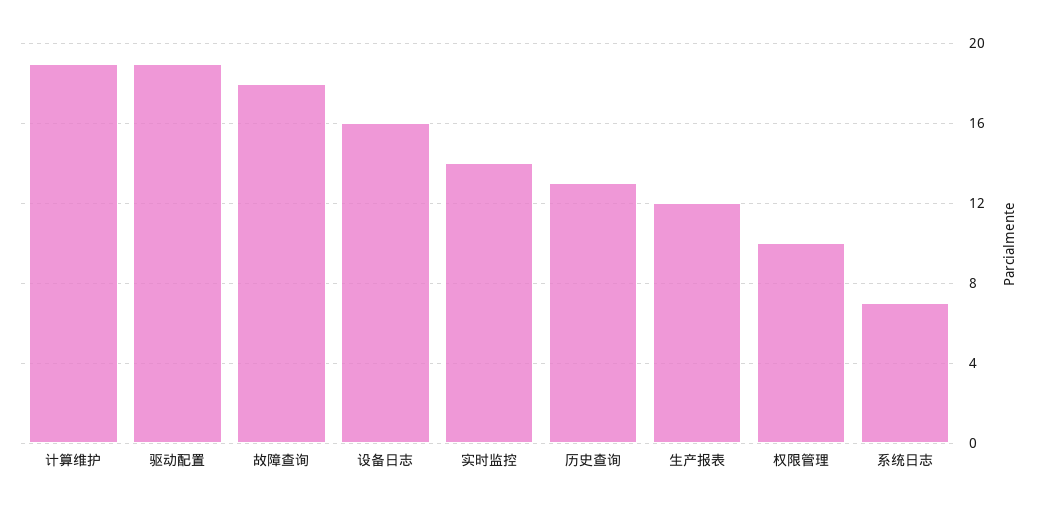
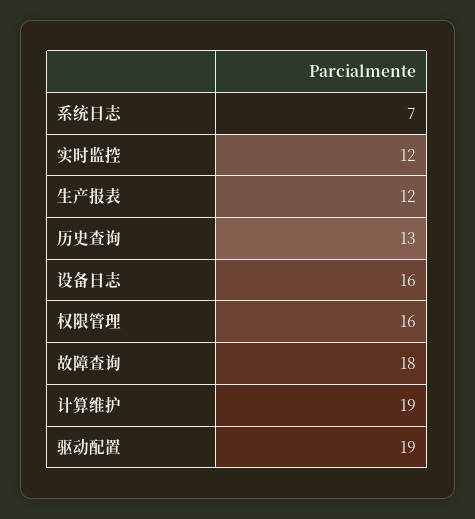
实时监控: 14 -> 12
权限管理: 10 -> 16

